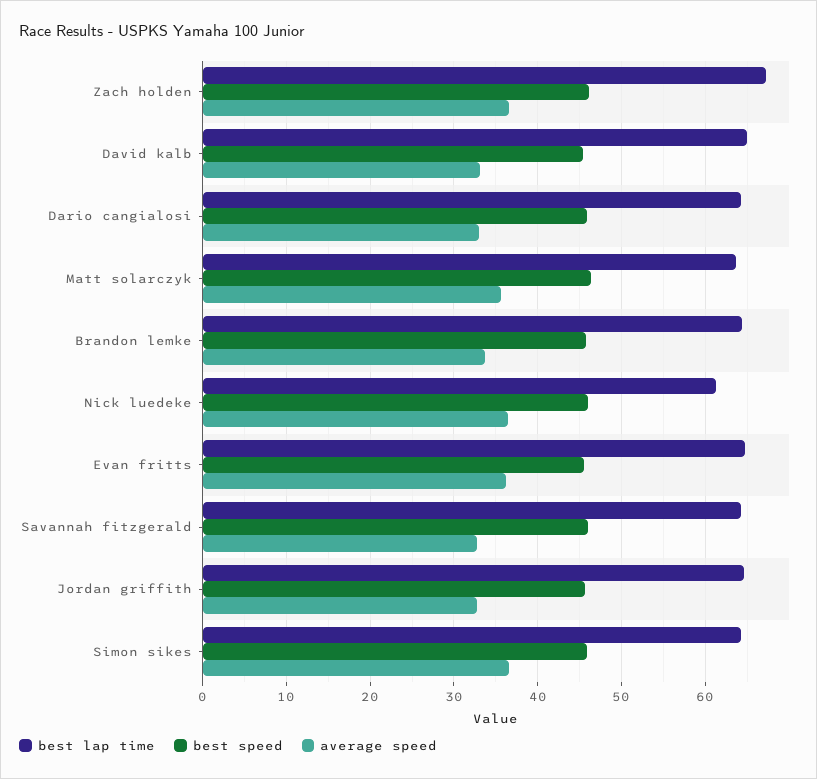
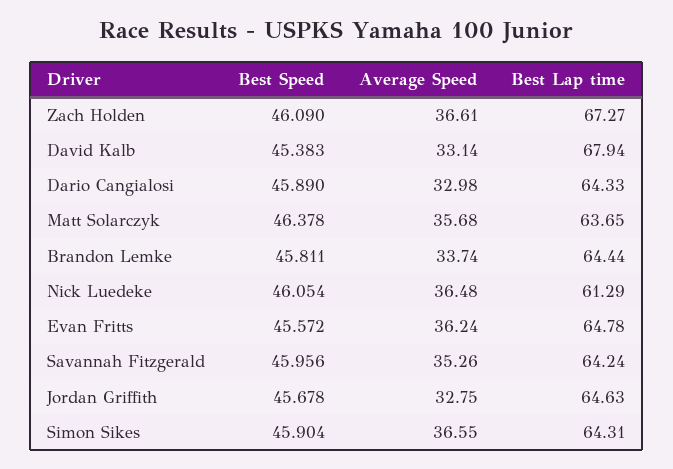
best lap time, David kalb: 65 -> 67.94
average speed, Savannah fitzgerald: 33 -> 35.26

